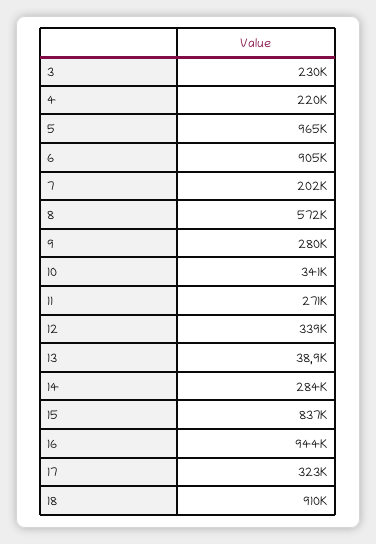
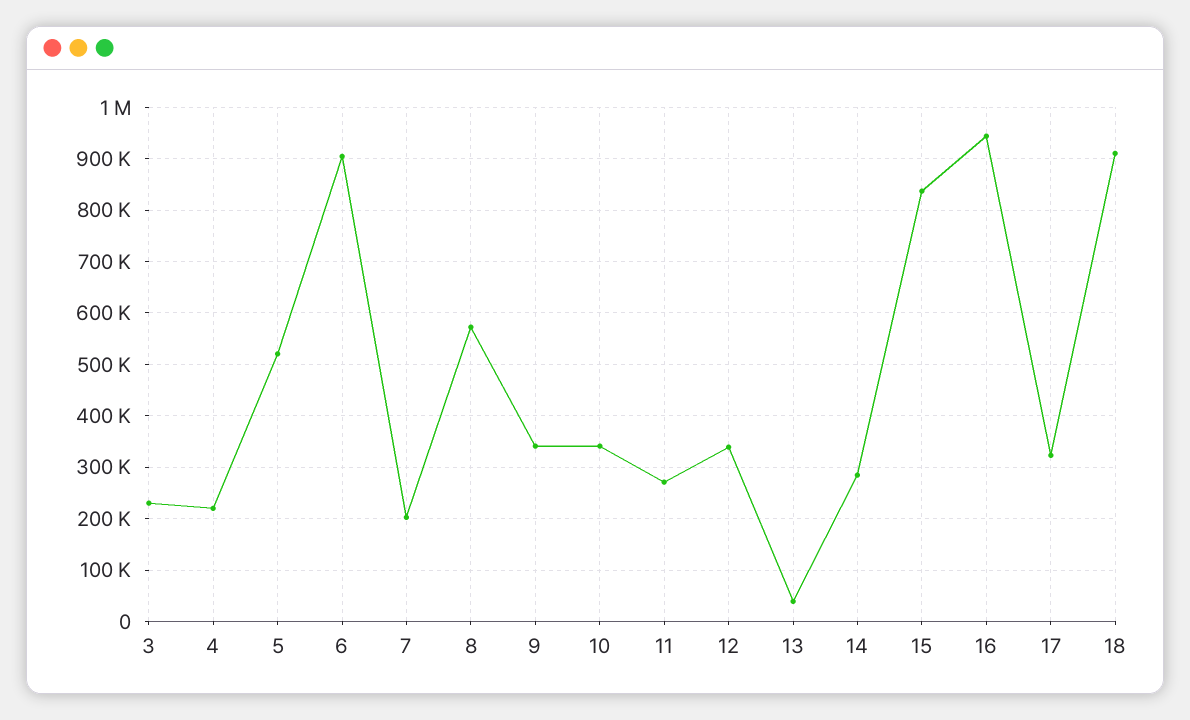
5: 965000 -> 520000
9: 280000 -> 340000

